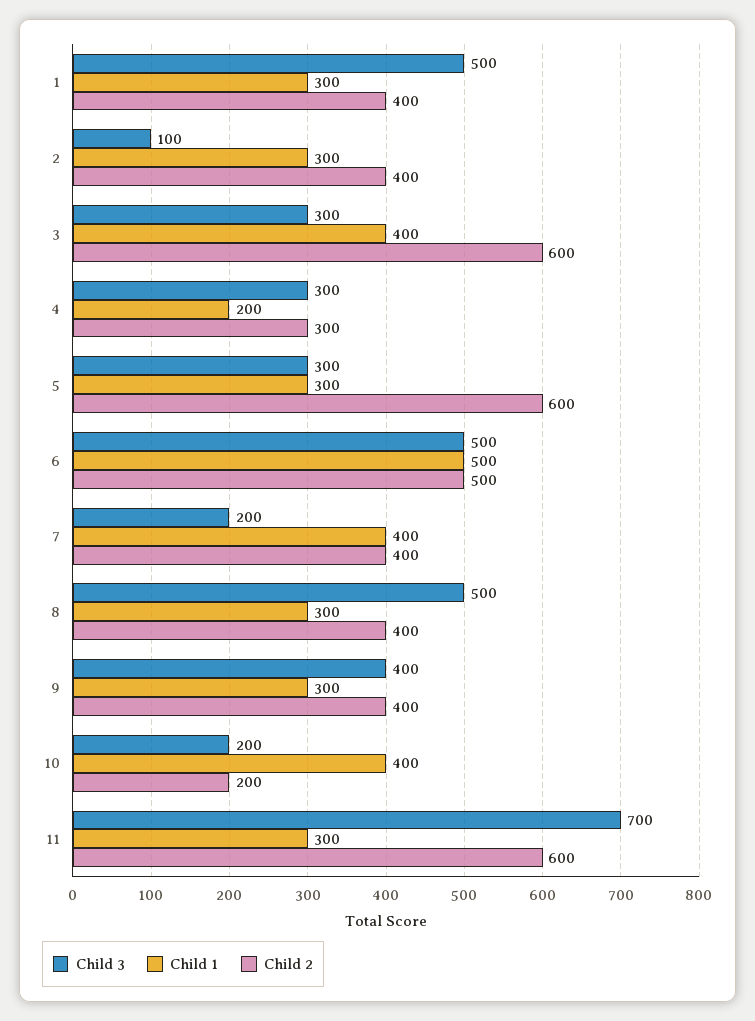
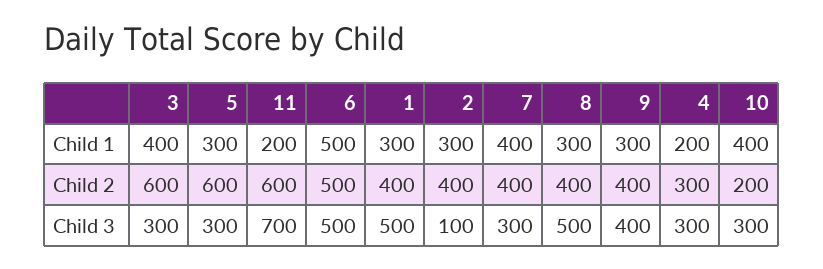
Child 3, 7: 200 -> 300
Child 3, 10: 200 -> 300
Child 1, 11: 300 -> 200

